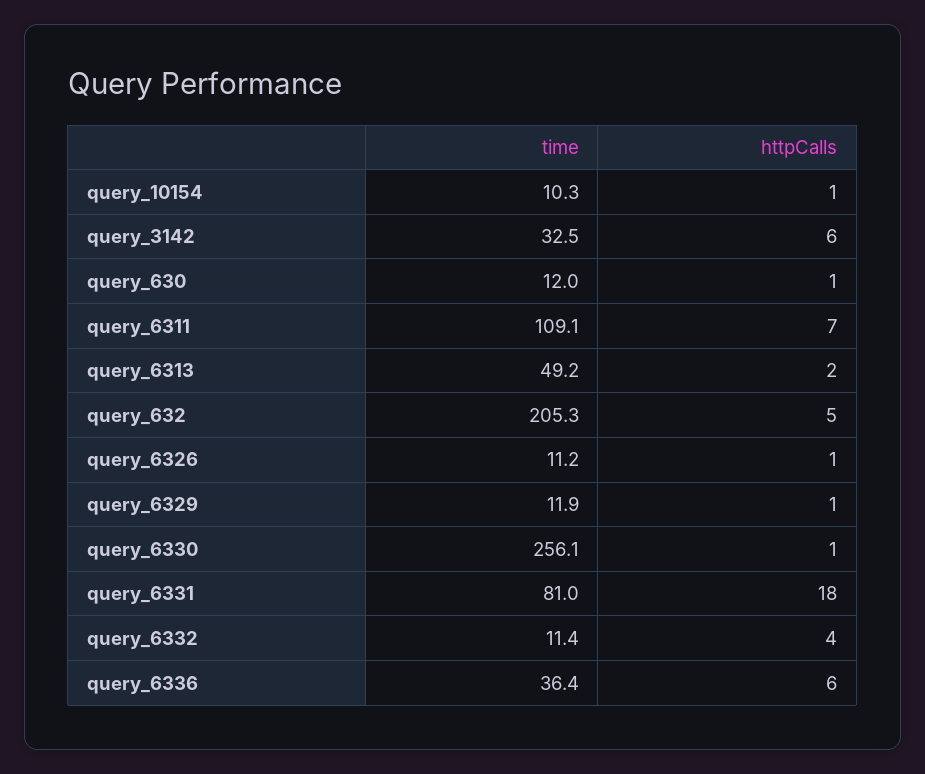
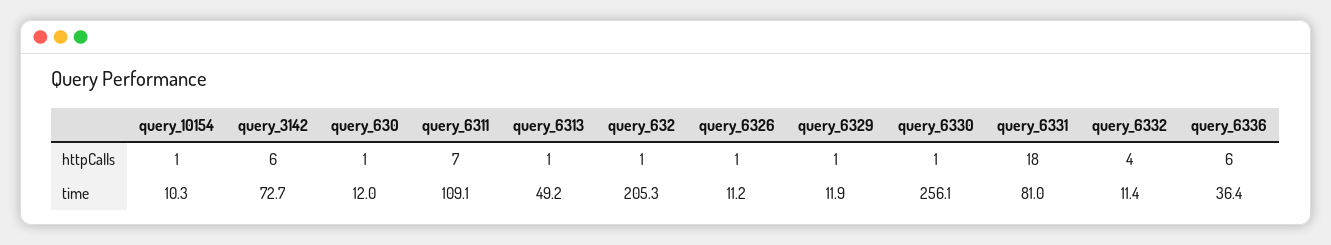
time, query_3142: 32.5 -> 72.7
httpCalls, query_6313: 2 -> 1
httpCalls, query_632: 5 -> 1

